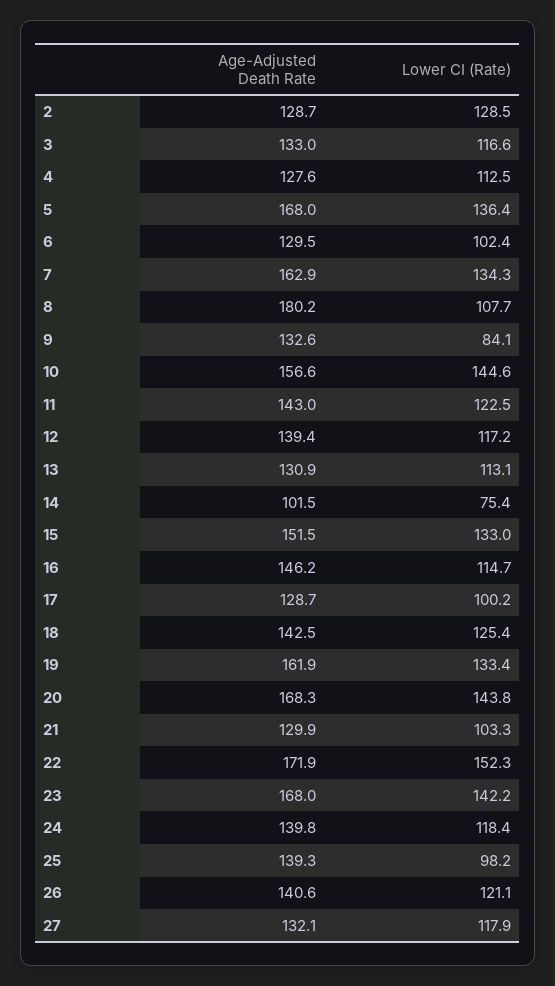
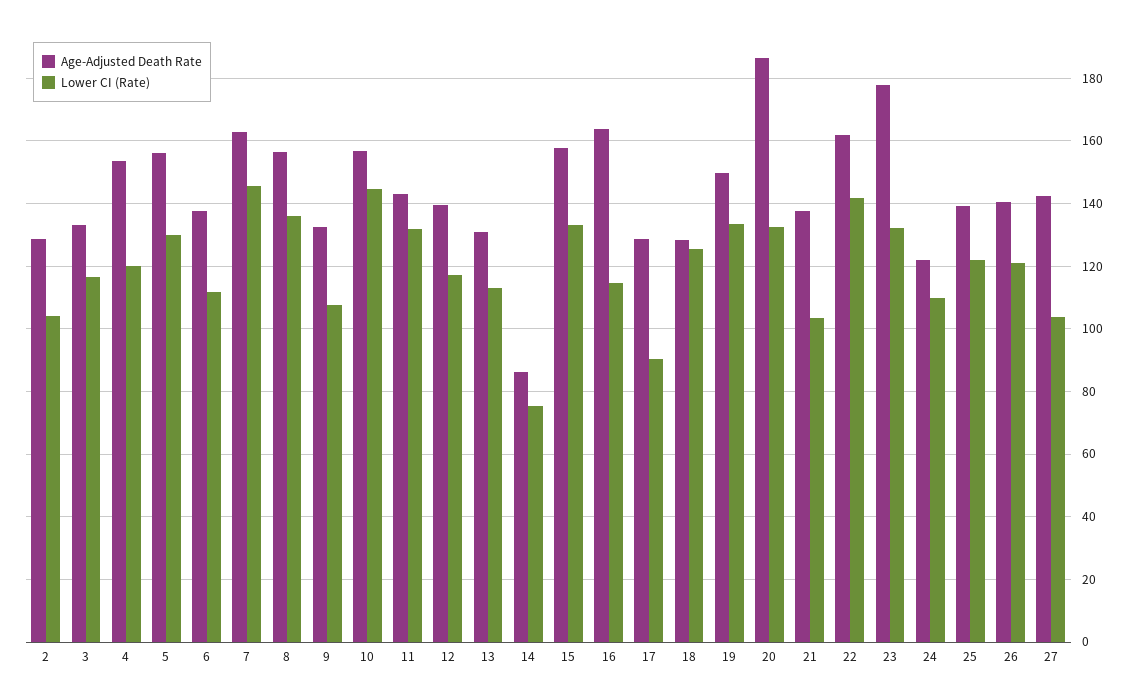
Lower CI (Rate), 2: 128.5 -> 104
Age-Adjusted Death Rate, 4: 127.6 -> 154
Lower CI (Rate), 4: 112.5 -> 120
Age-Adjusted Death Rate, 5: 168 -> 156
Lower CI (Rate), 5: 136.4 -> 130
Age-Adjusted Death Rate, 6: 129.5 -> 138
Lower CI (Rate), 6: 102.4 -> 112
Lower CI (Rate), 7: 134.3 -> 146
Age-Adjusted Death Rate, 8: 180.2 -> 156
Lower CI (Rate), 8: 107.7 -> 136
Lower CI (Rate), 9: 84.1 -> 108
Lower CI (Rate), 11: 122.5 -> 132
Age-Adjusted Death Rate, 14: 101.5 -> 86
Age-Adjusted Death Rate, 15: 151.5 -> 158
Age-Adjusted Death Rate, 16: 146.2 -> 164
Lower CI (Rate), 17: 100.2 -> 90
Age-Adjusted Death Rate, 18: 142.5 -> 128
Age-Adjusted Death Rate, 19: 161.9 -> 150
Age-Adjusted Death Rate, 20: 168.3 -> 186
Lower CI (Rate), 20: 143.8 -> 132
Age-Adjusted Death Rate, 21: 129.9 -> 138
Age-Adjusted Death Rate, 22: 171.9 -> 162
Lower CI (Rate), 22: 152.3 -> 142
Age-Adjusted Death Rate, 23: 168 -> 178
Lower CI (Rate), 23: 142.2 -> 132
Age-Adjusted Death Rate, 24: 139.8 -> 122
Lower CI (Rate), 24: 118.4 -> 110
Lower CI (Rate), 25: 98.2 -> 122
Age-Adjusted Death Rate, 27: 132.1 -> 142
Lower CI (Rate), 27: 117.9 -> 104

